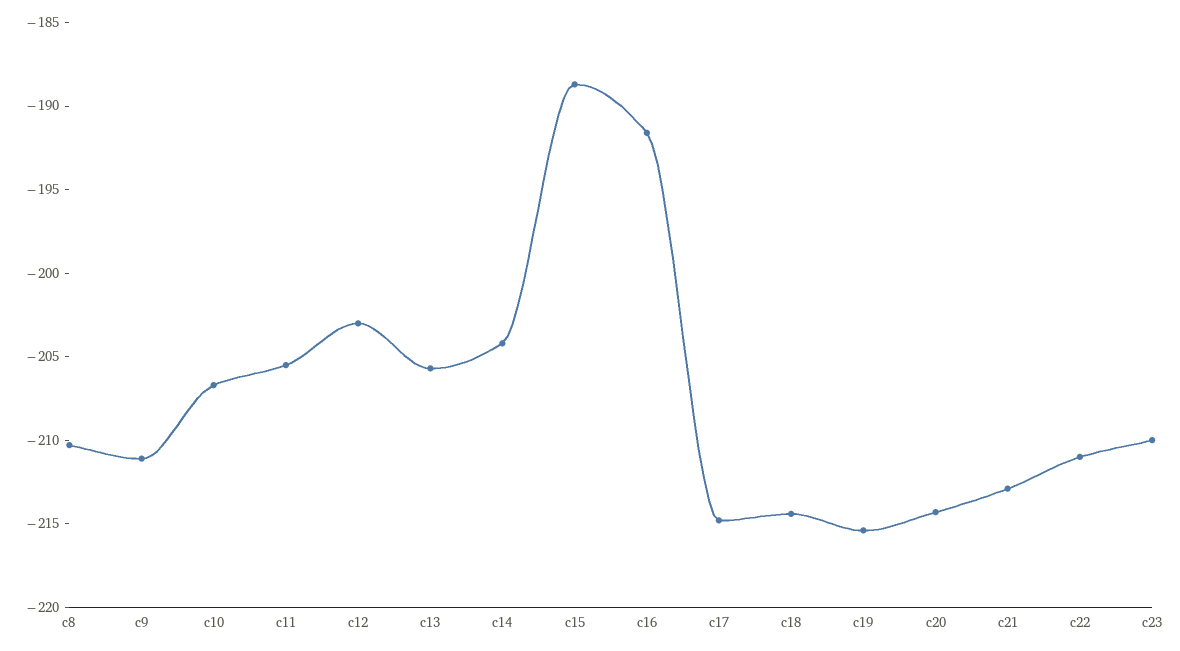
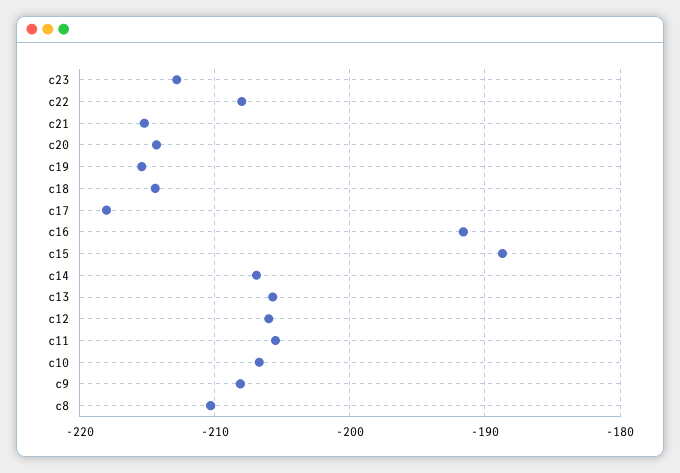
c9: -211 -> -208
c12: -203 -> -206
c14: -204 -> -207
c17: -215 -> -218
c21: -213 -> -215
c22: -211 -> -208
c23: -210 -> -213

